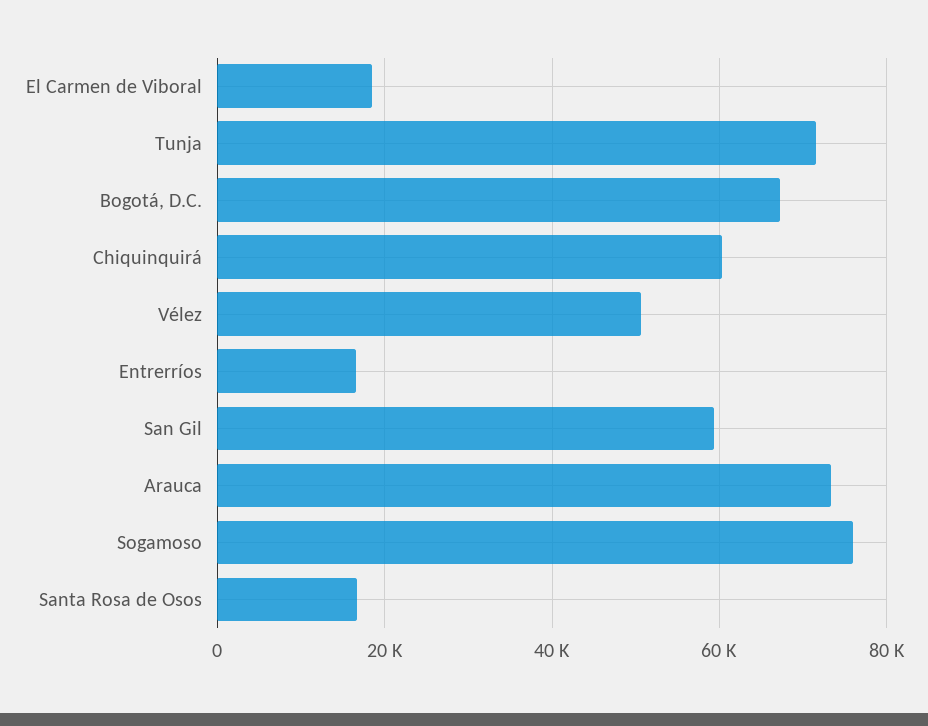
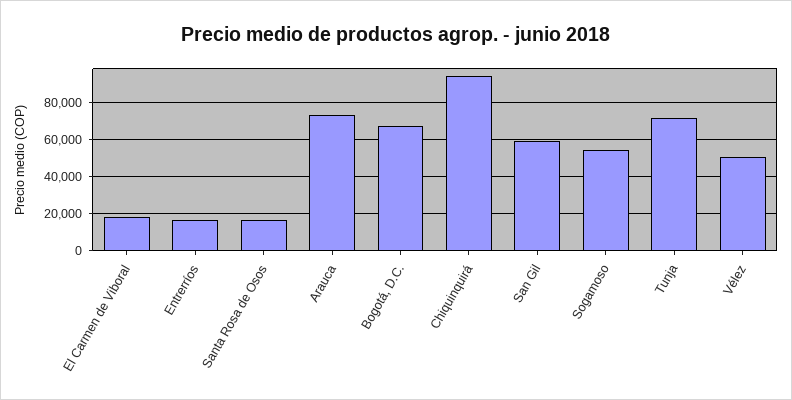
Chiquinquirá: 60000 -> 95000
Sogamoso: 76000 -> 55000

